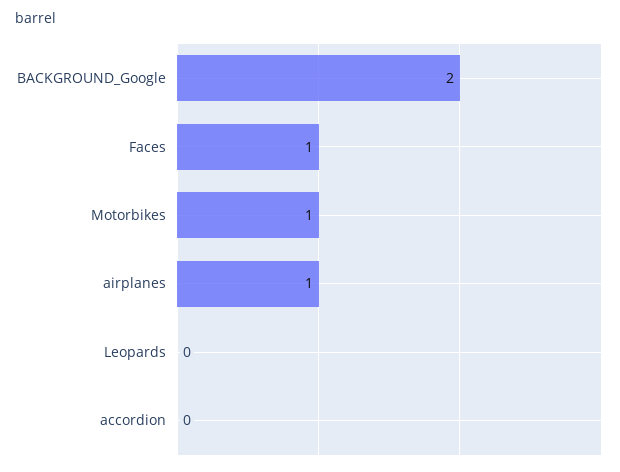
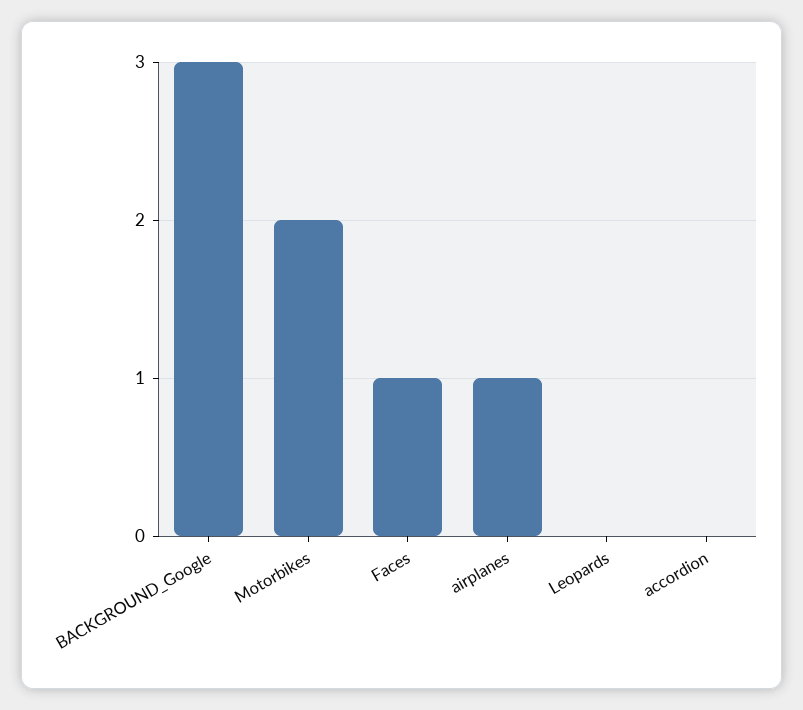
BACKGROUND_Google: 2 -> 3
Motorbikes: 1 -> 2

